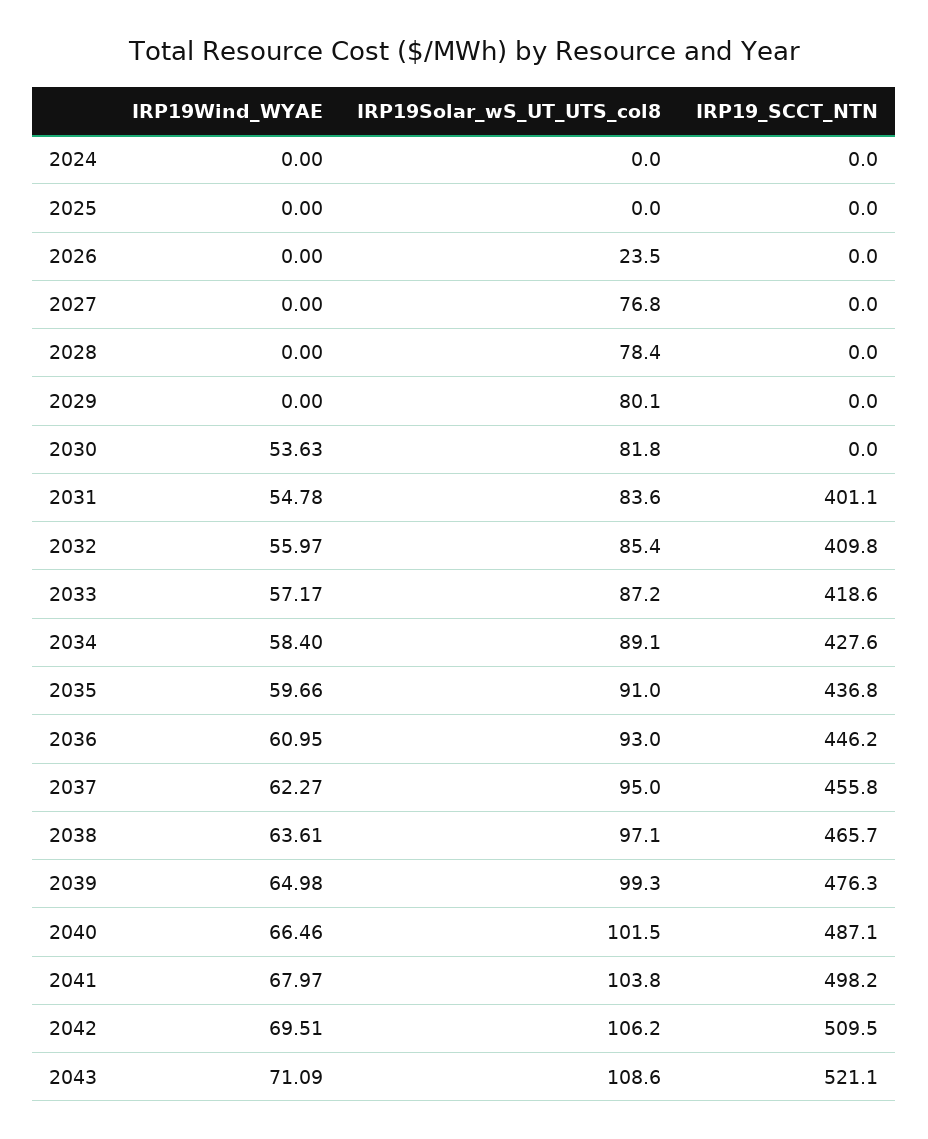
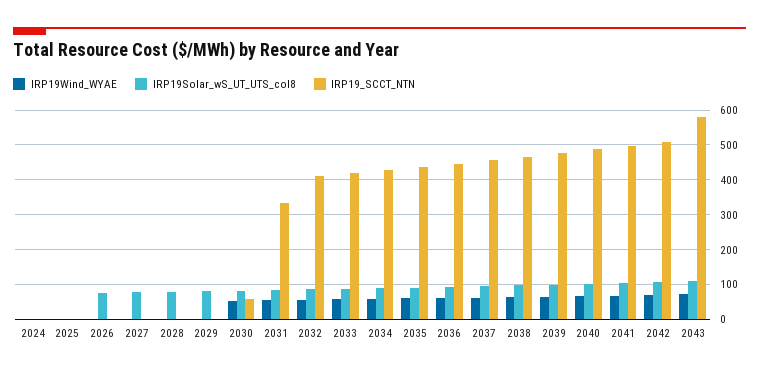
IRP19Solar_wS_UT_UTS_col8, 2026: 23.5 -> 80
IRP19_SCCT_NTN, 2030: 0 -> 60
IRP19_SCCT_NTN, 2031: 401.1 -> 340
IRP19_SCCT_NTN, 2043: 521.1 -> 580

